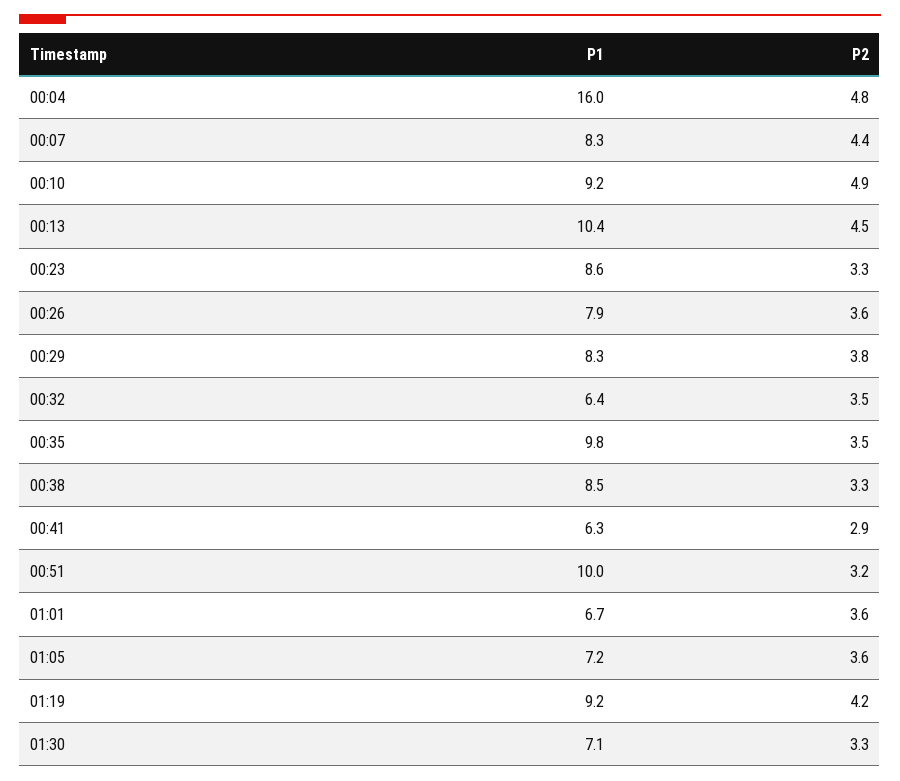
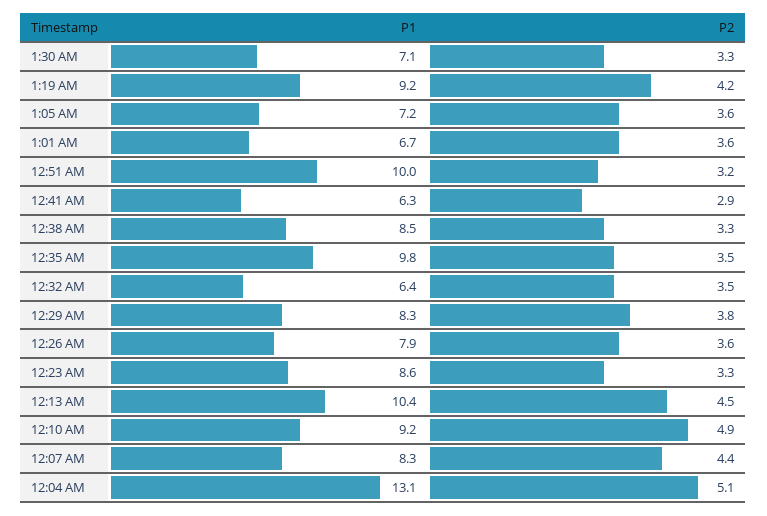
P1, 00:04: 16 -> 13.1
P2, 00:04: 4.8 -> 5.1

